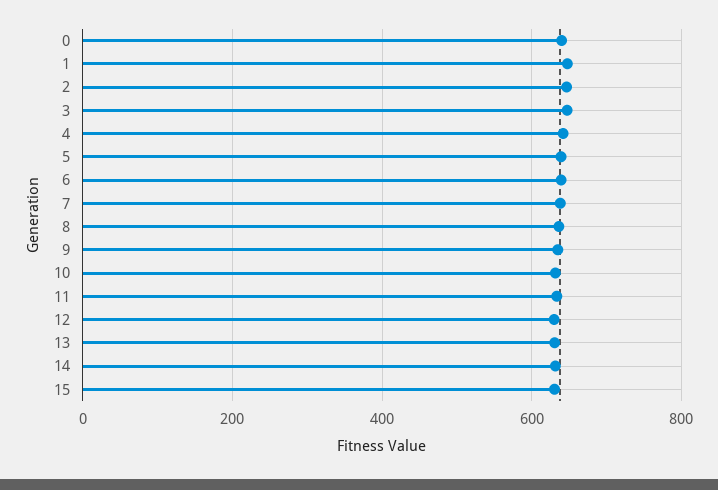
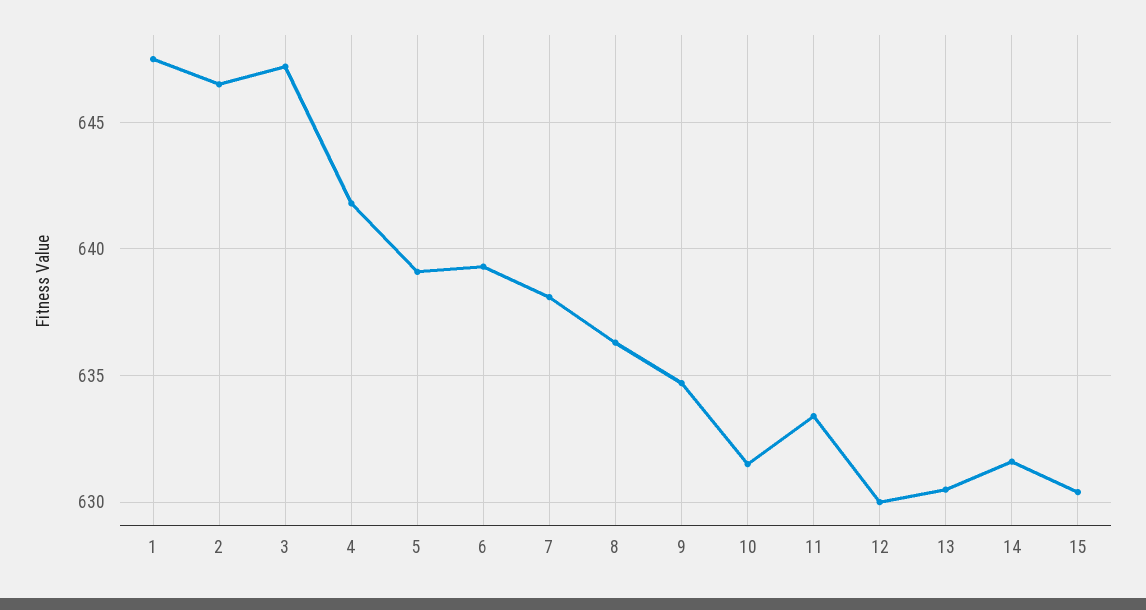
0: 640 -> none

